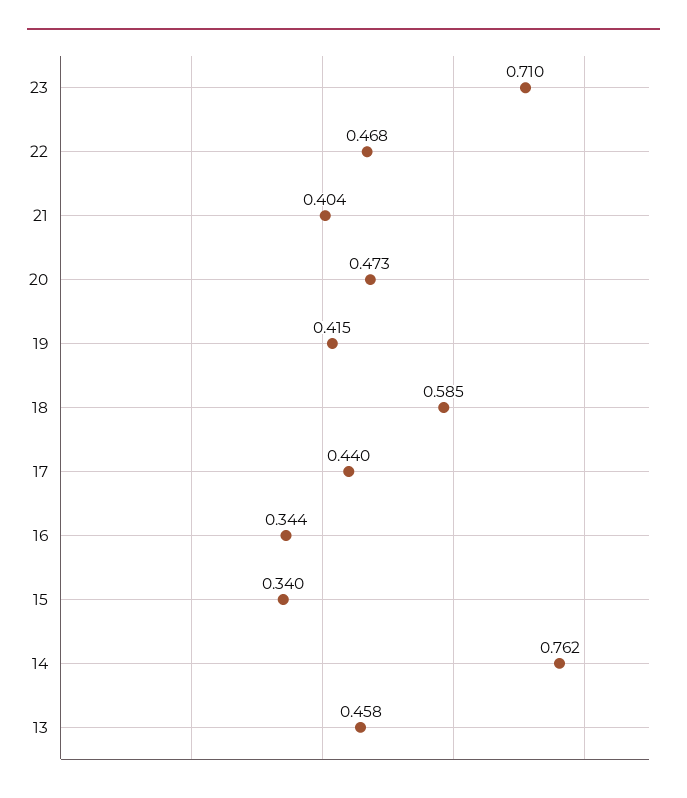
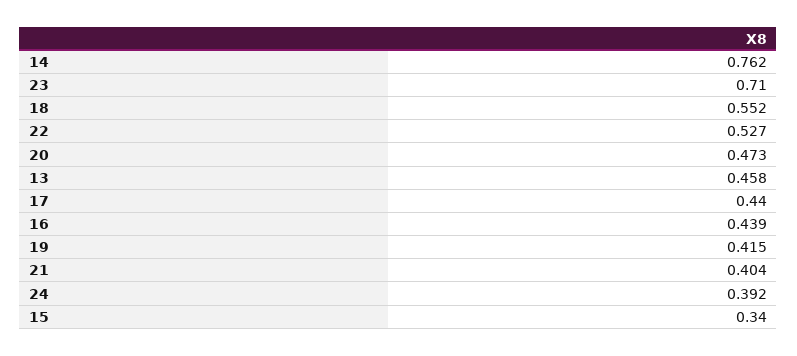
22: 0.468 -> 0.527
18: 0.585 -> 0.552
16: 0.344 -> 0.439
24: none -> 0.392

